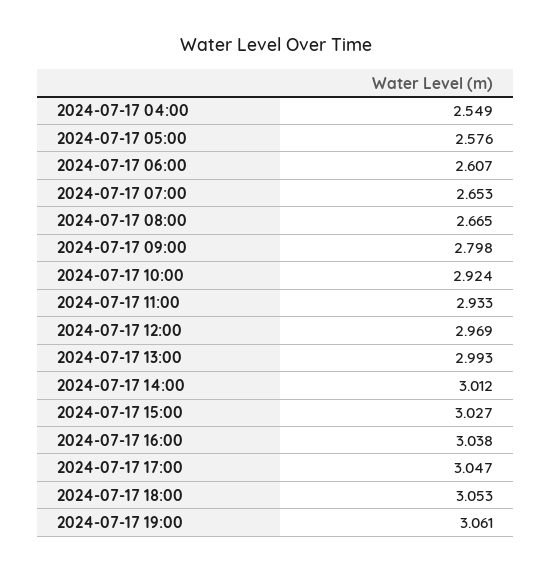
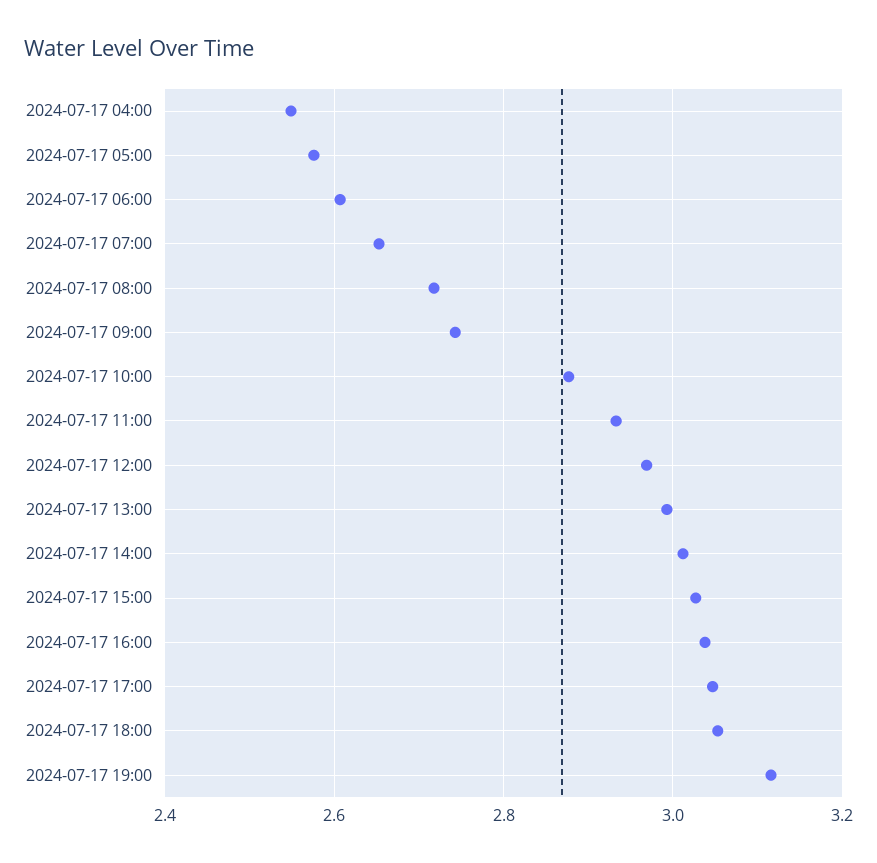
2024-07-17 08:00: 2.665 -> 2.72
2024-07-17 09:00: 2.798 -> 2.74
2024-07-17 10:00: 2.924 -> 2.88
2024-07-17 19:00: 3.061 -> 3.12

